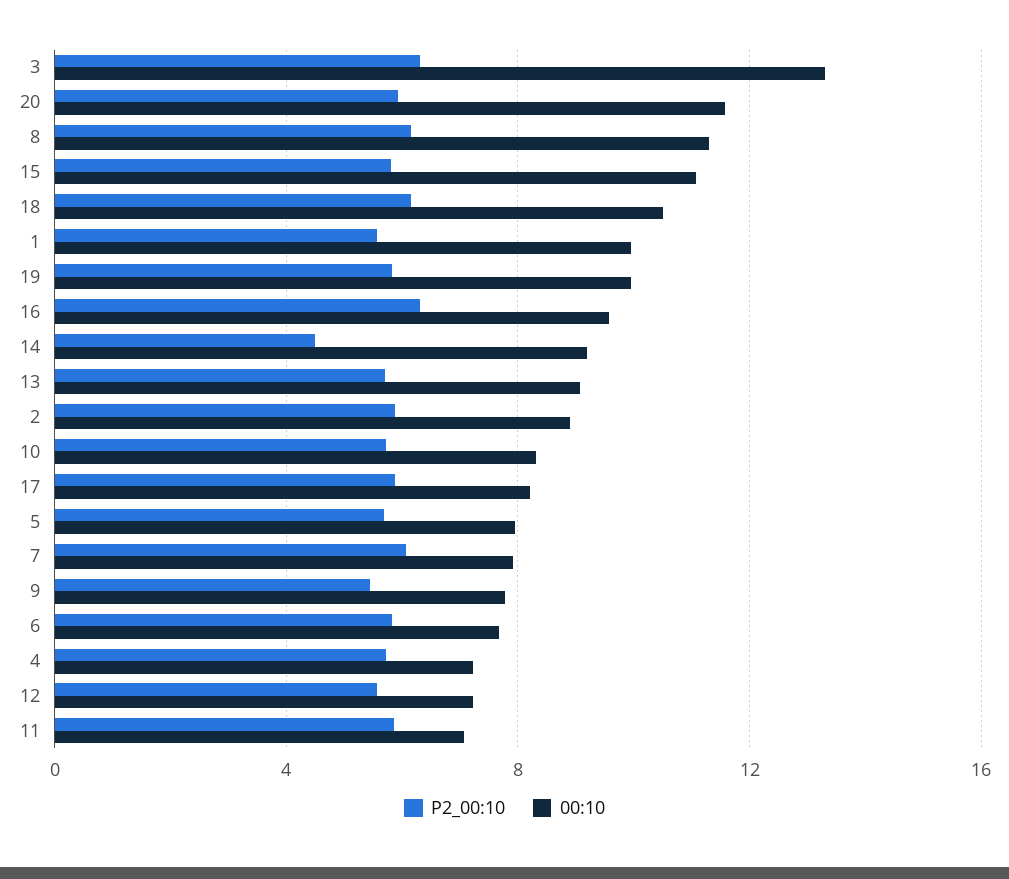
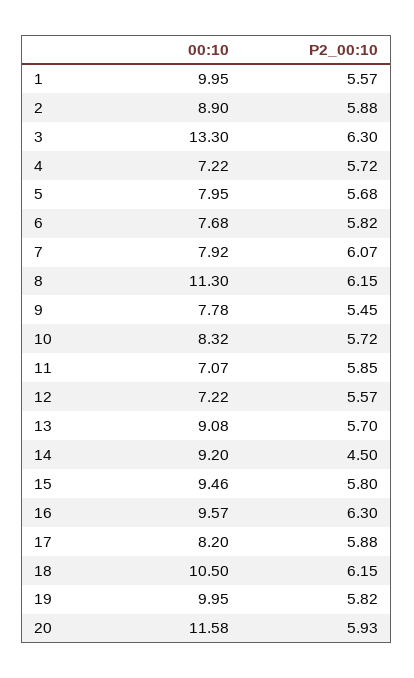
00:10, 15: 11 -> 9.46

